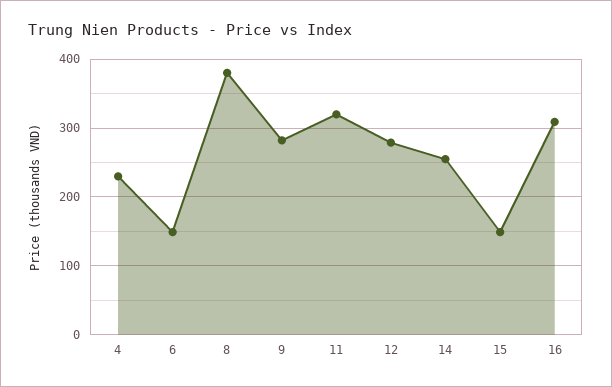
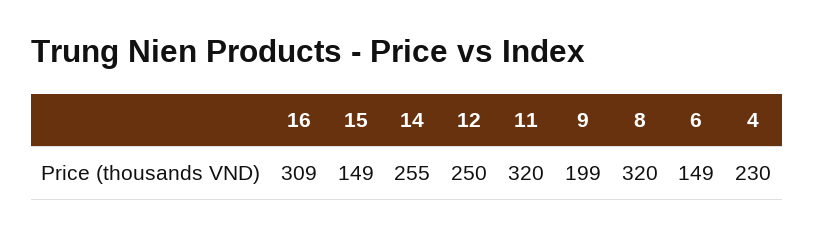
8: 380 -> 320
9: 280 -> 199
12: 280 -> 250

